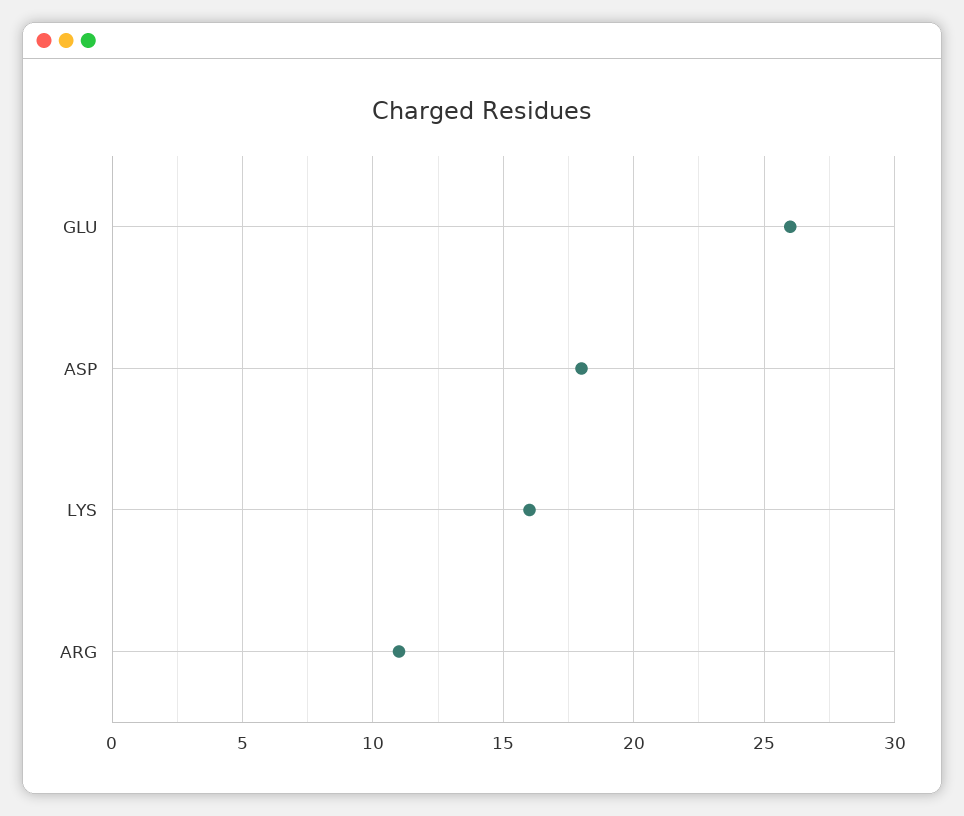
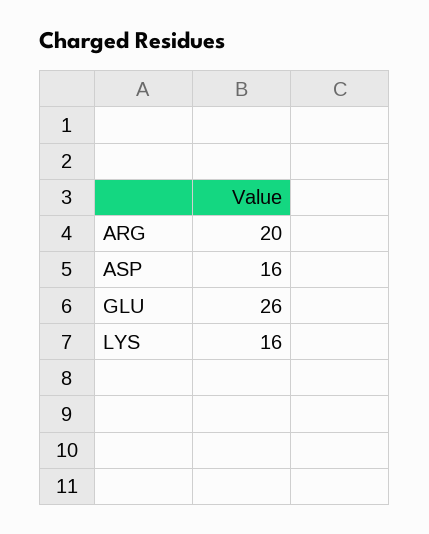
ASP: 18 -> 16
ARG: 11 -> 20

